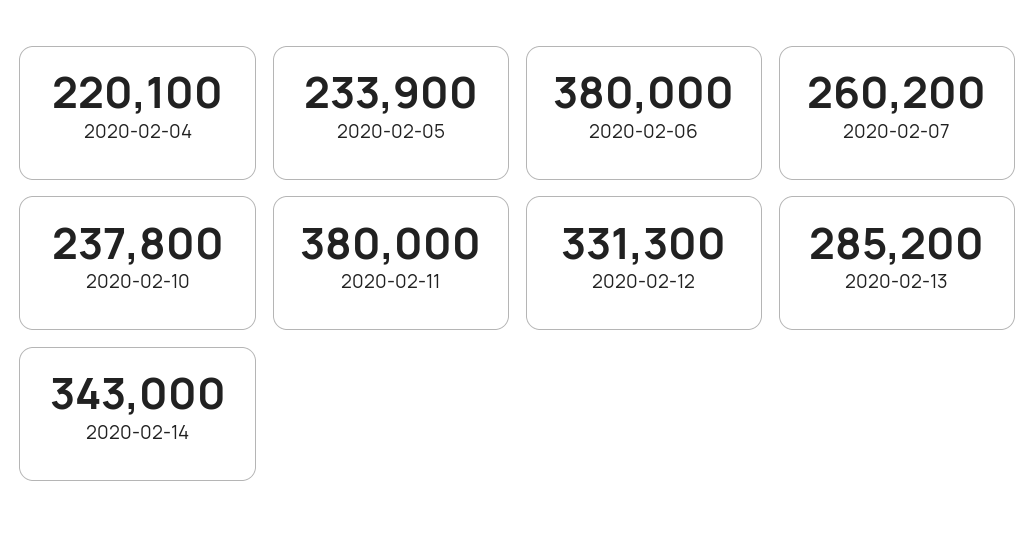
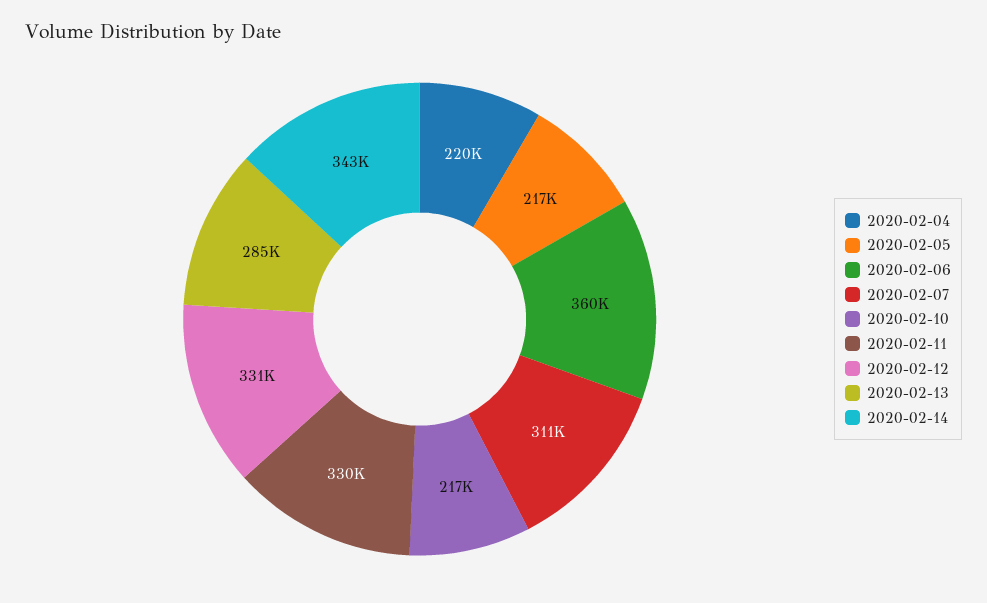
2020-02-05: 233900 -> 217000
2020-02-06: 380000 -> 360000
2020-02-07: 260200 -> 311000
2020-02-10: 237800 -> 217000
2020-02-11: 380000 -> 330000

